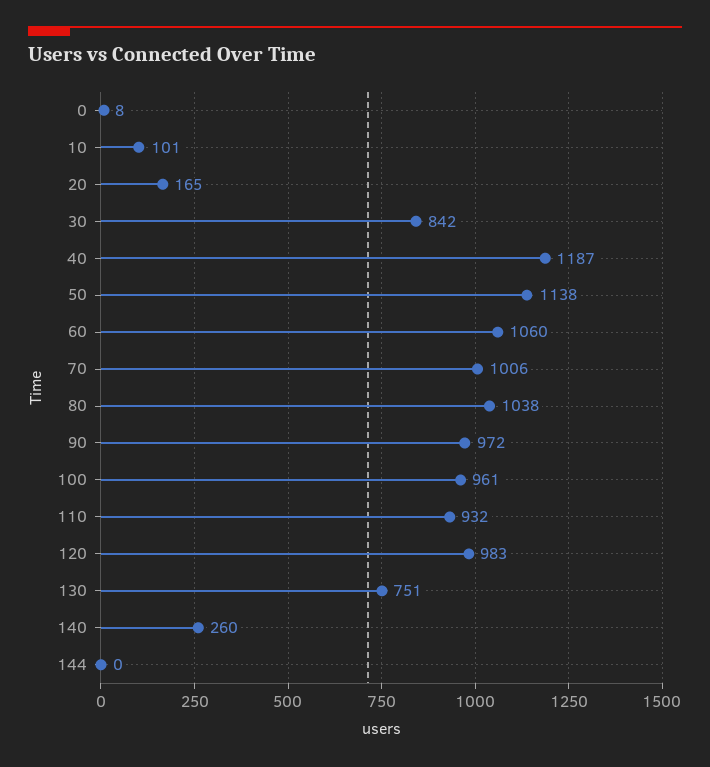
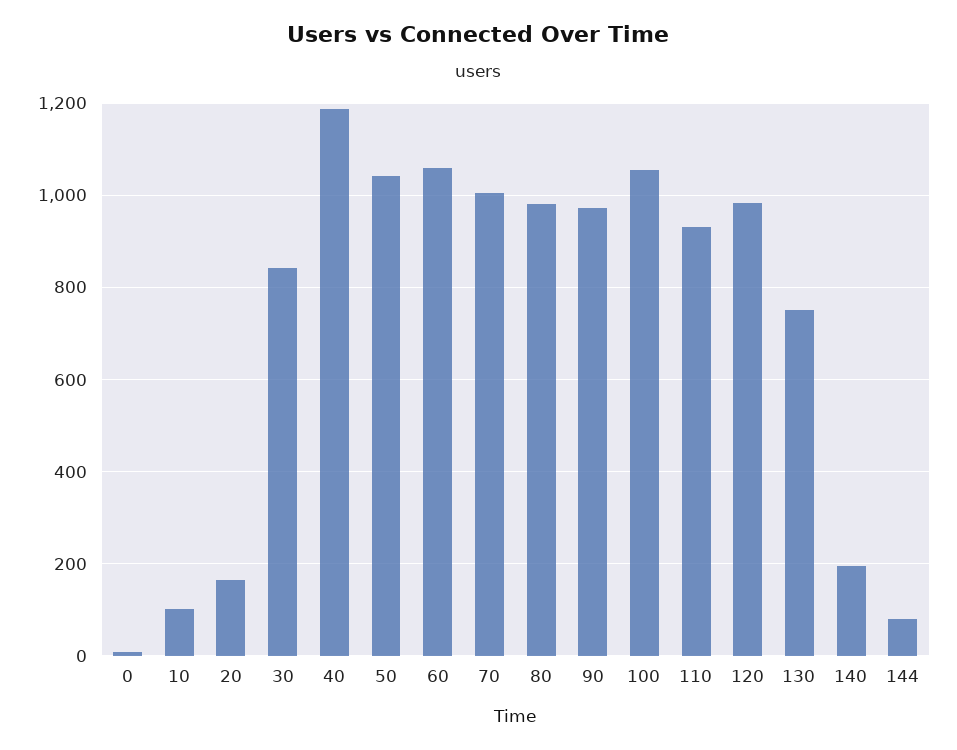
50: 1138 -> 1040
80: 1038 -> 980
100: 961 -> 1060
140: 260 -> 200
144: 0 -> 80

